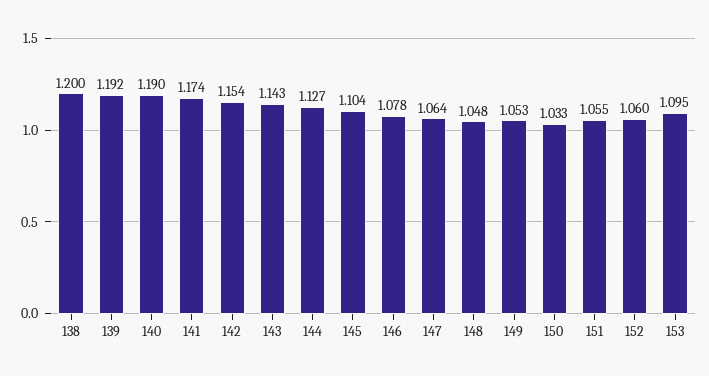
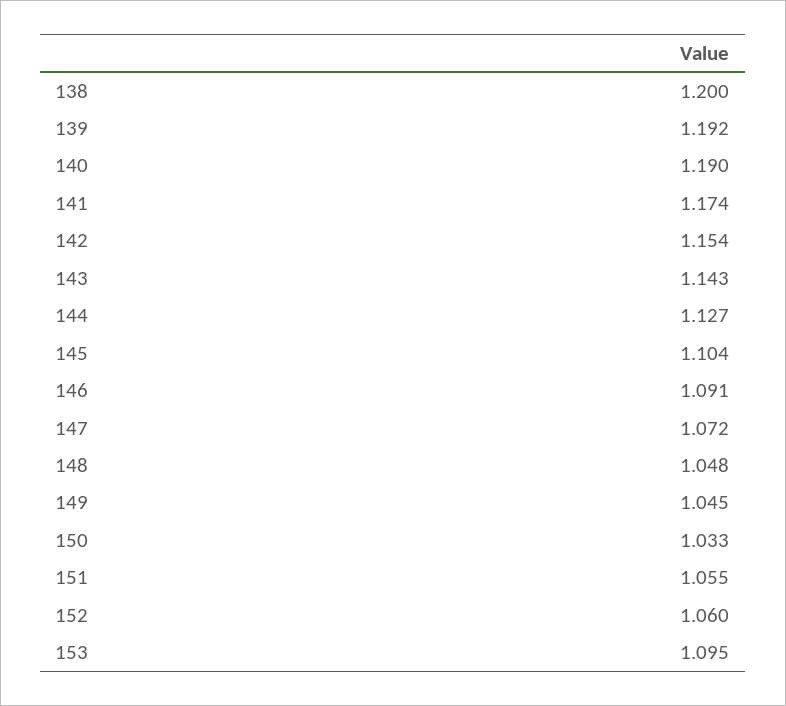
146: 1.078 -> 1.091
147: 1.064 -> 1.072
149: 1.053 -> 1.045

